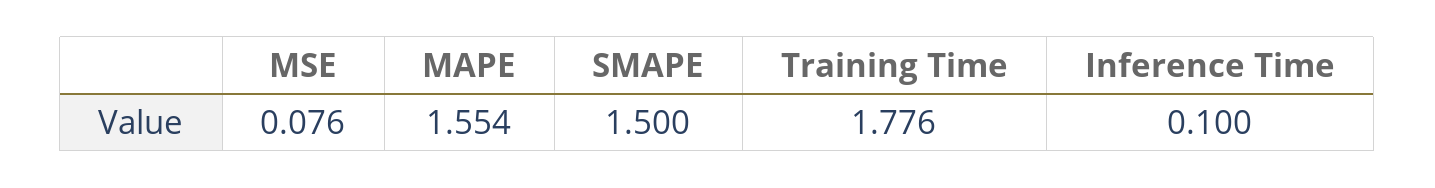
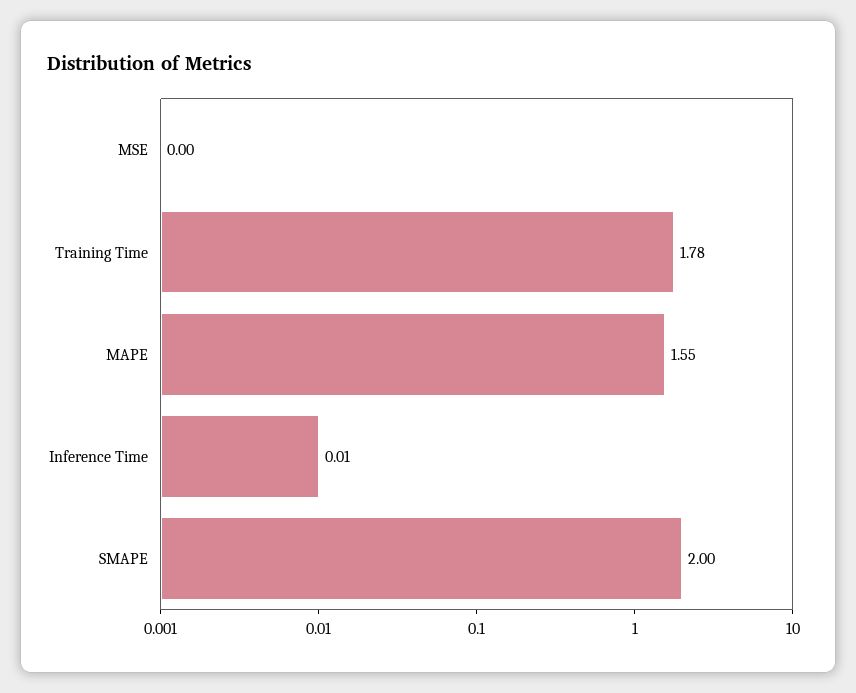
MSE: 0.076 -> 0
SMAPE: 1.5 -> 2
Inference Time: 0.1 -> 0.01

